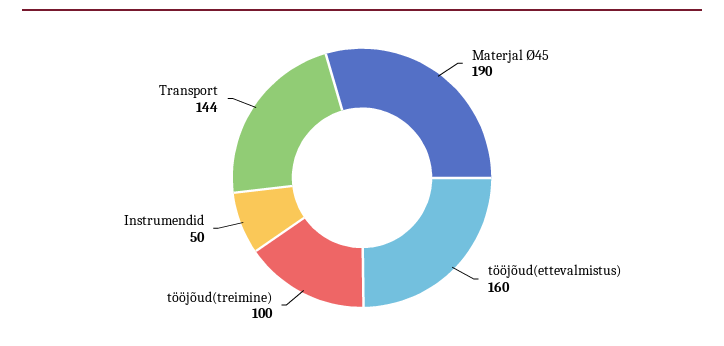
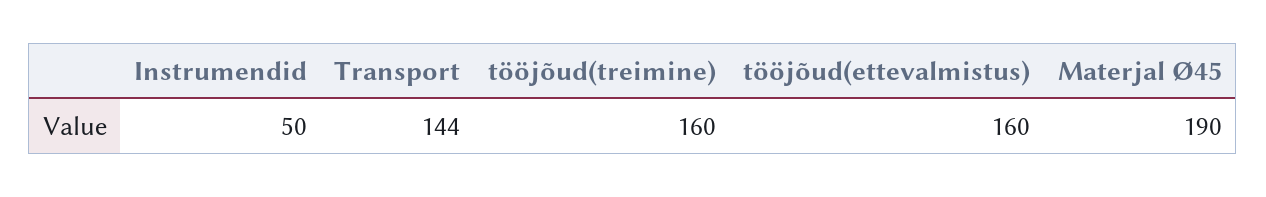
tööjõud(treimine): 100 -> 160

